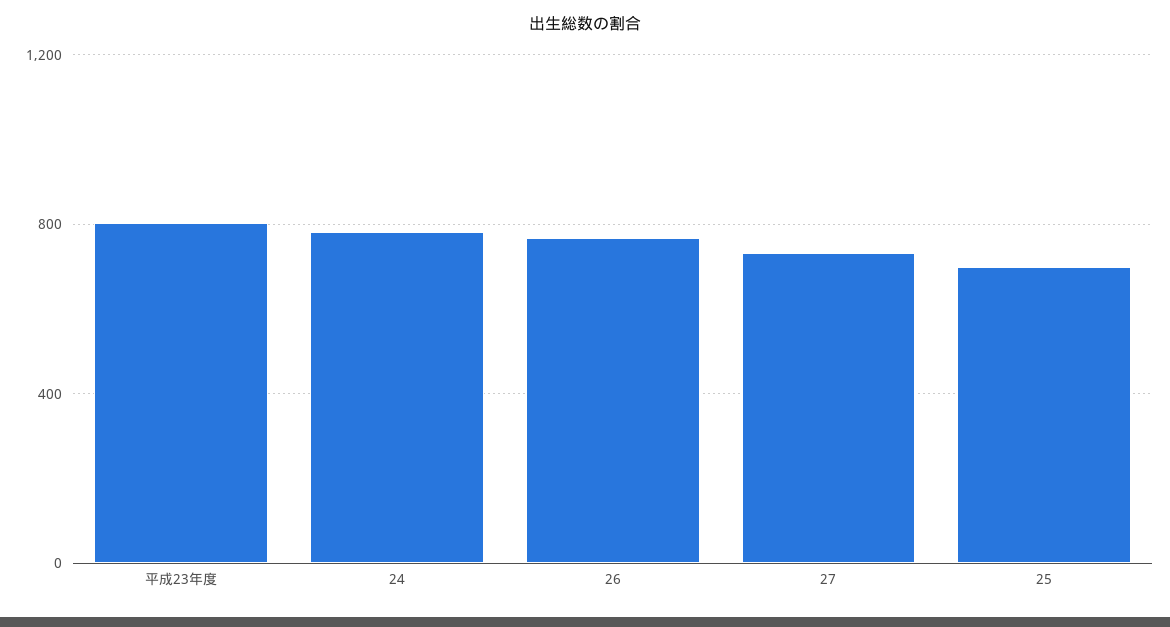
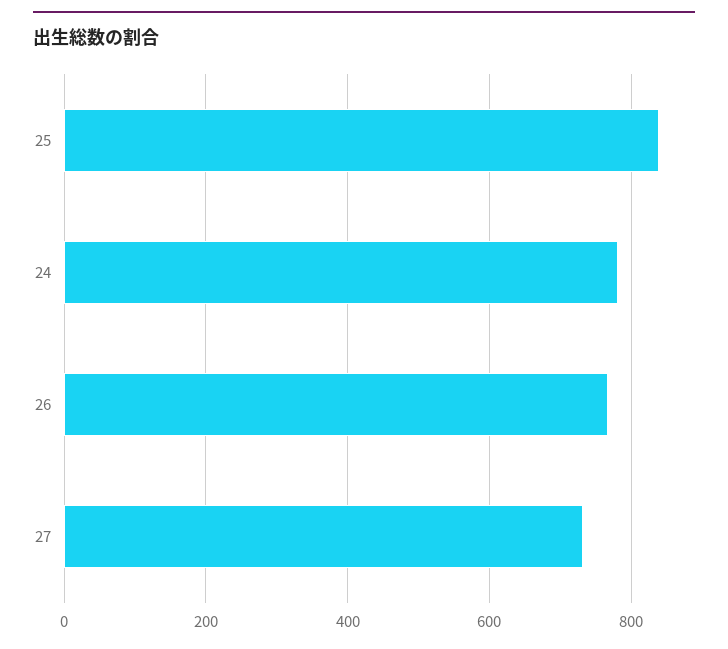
平成23年度: 800 -> none
25: 700 -> 840

